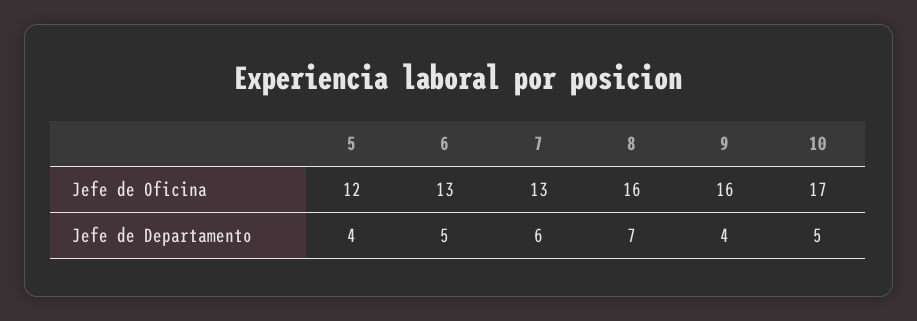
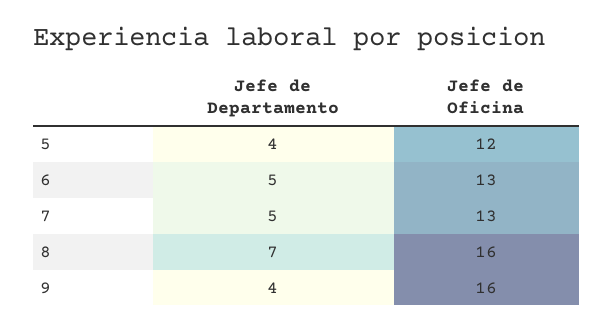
10, Jefe de Oficina: 17 -> none
7, Jefe de Departamento: 6 -> 5
10, Jefe de Departamento: 5 -> none

